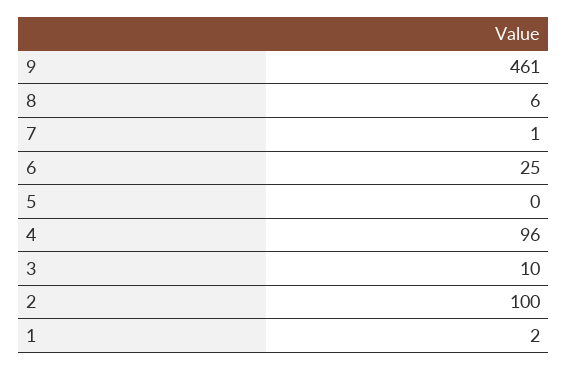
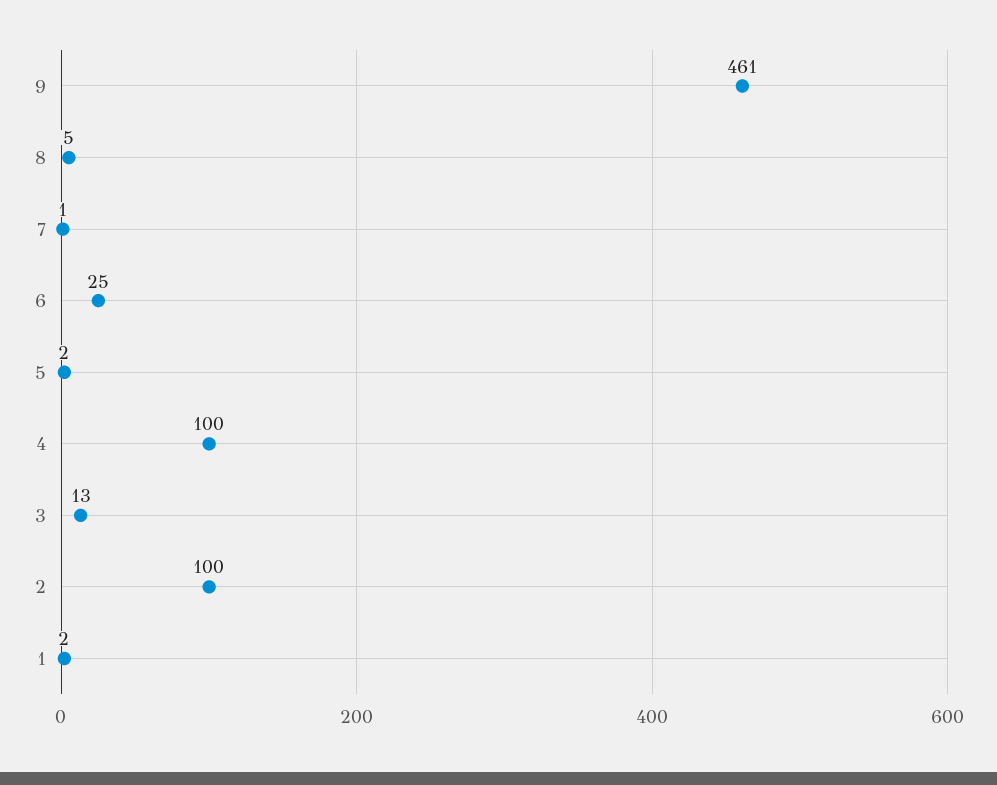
8: 6 -> 5
5: 0 -> 2
4: 96 -> 100
3: 10 -> 13

